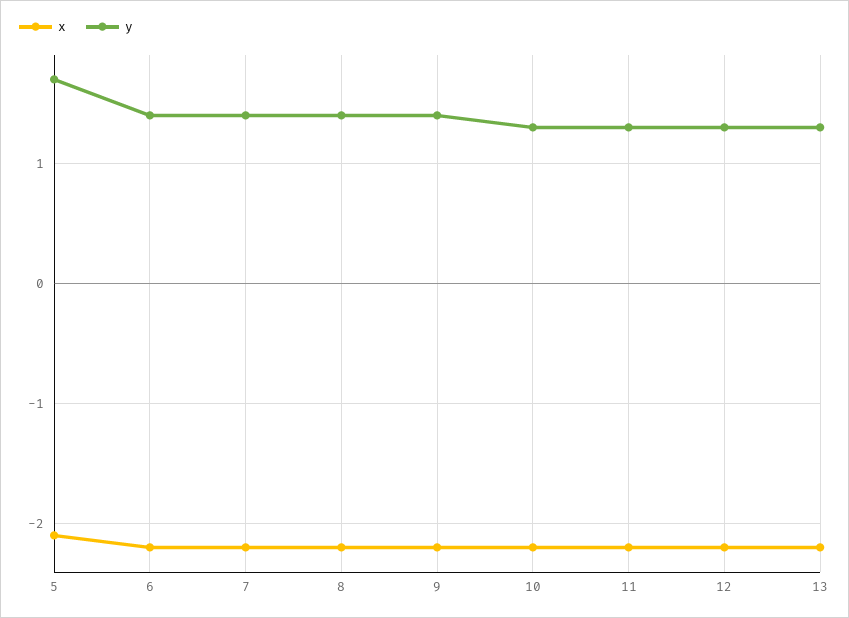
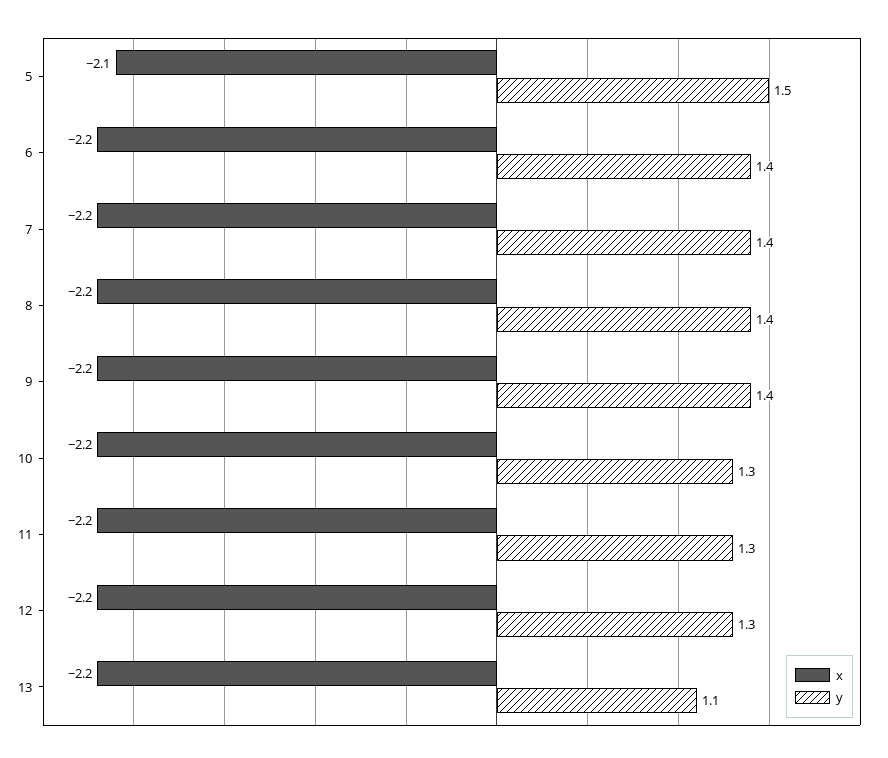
y, 5: 1.7 -> 1.5
y, 13: 1.3 -> 1.1

